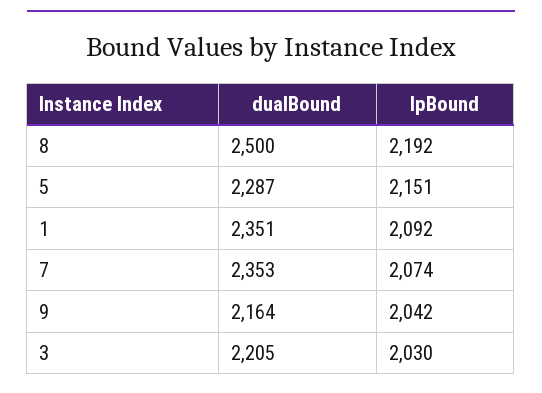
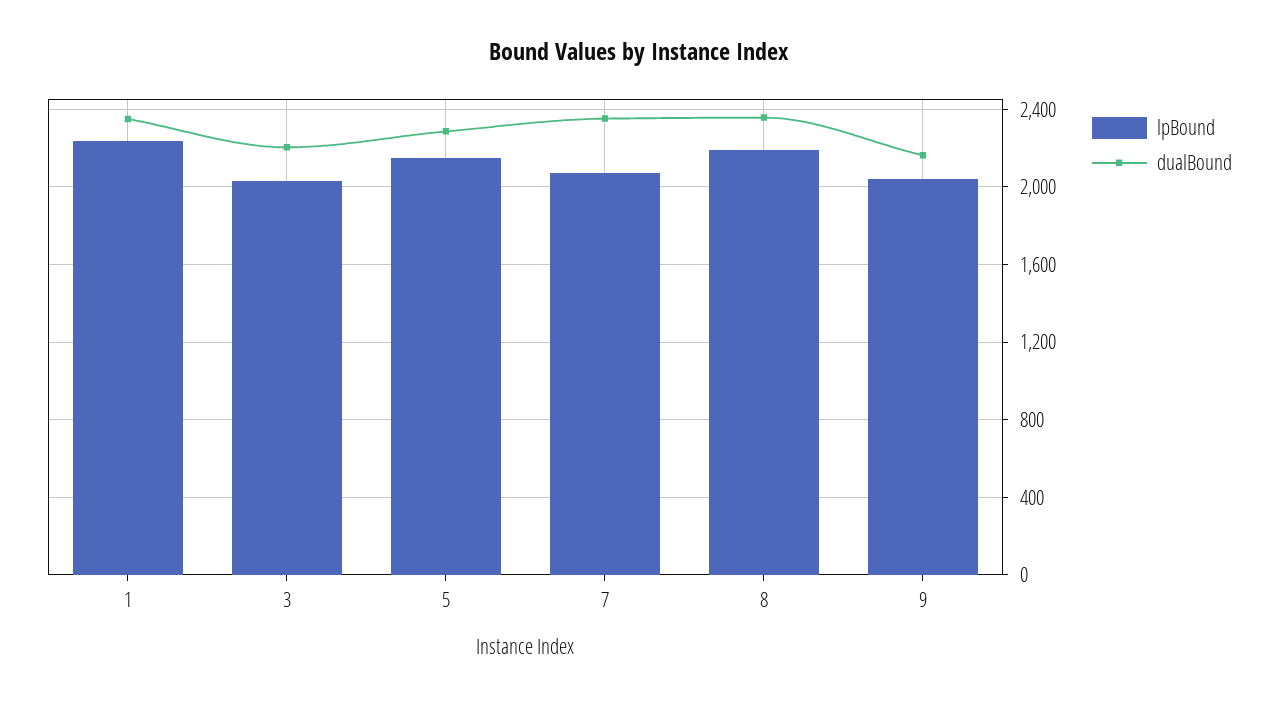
dualBound, 8: 2500 -> 2350
lpBound, 1: 2092 -> 2250

